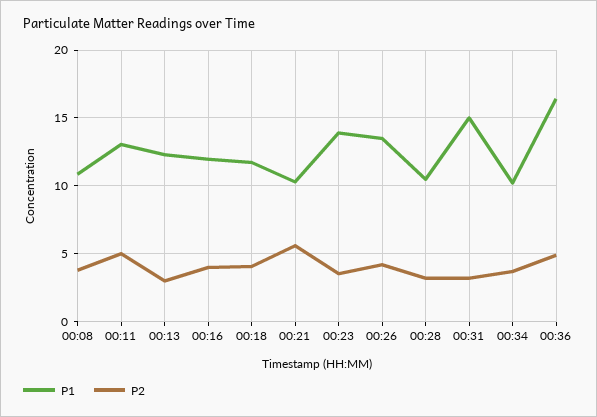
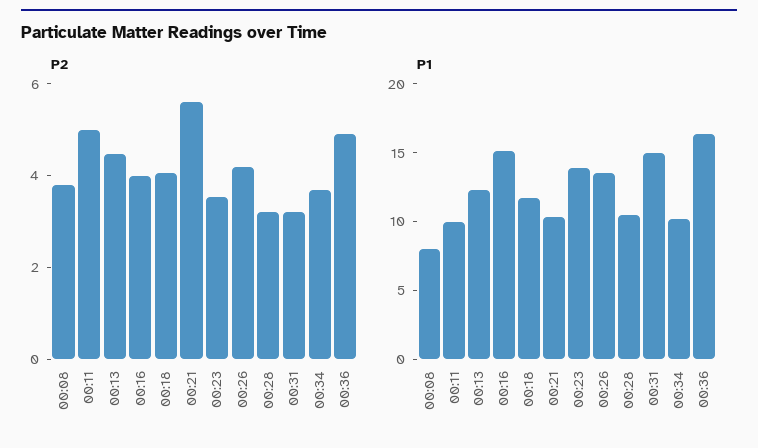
P1, 00:08: 11 -> 8
P1, 00:11: 13 -> 10
P2, 00:13: 3 -> 4.5
P1, 00:16: 12 -> 15

